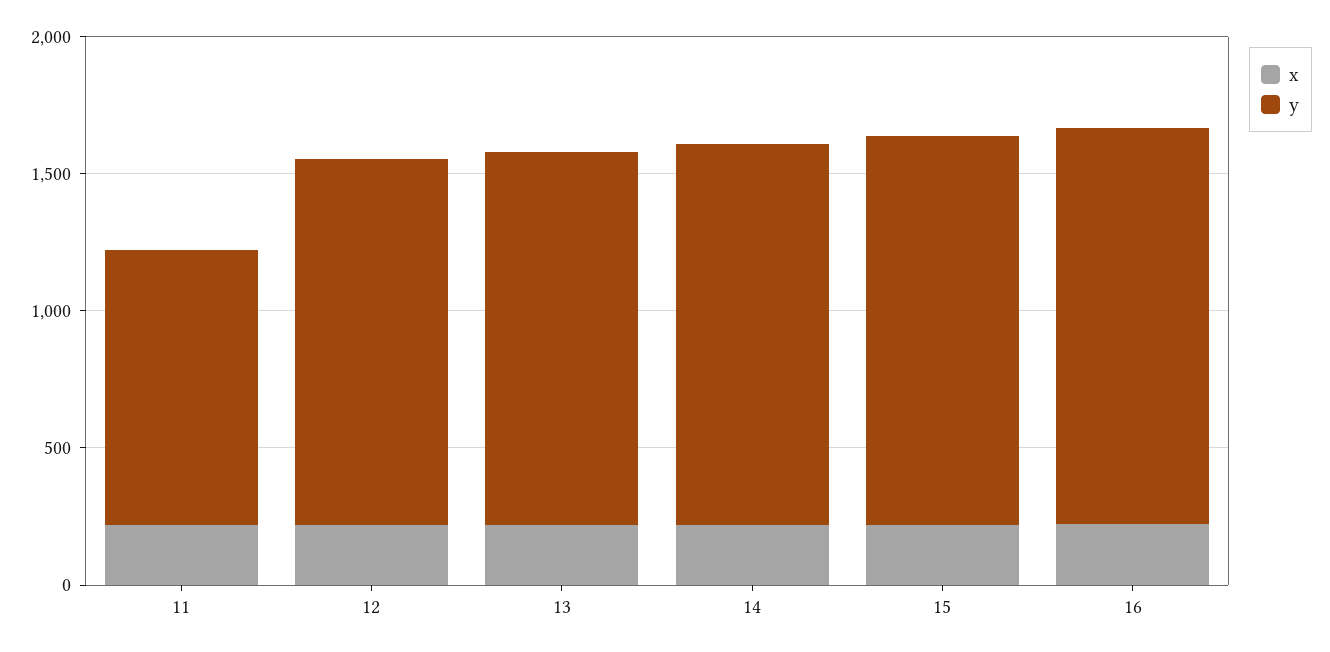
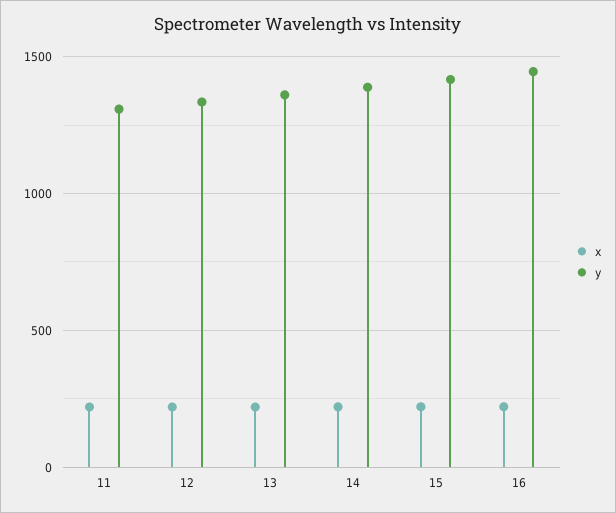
y, 11: 1000 -> 1300

